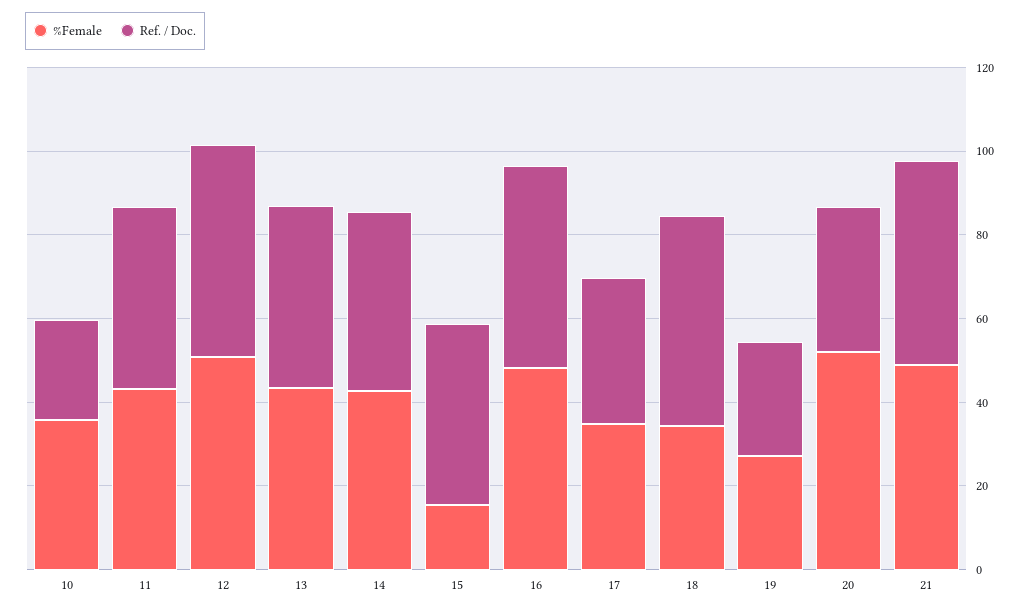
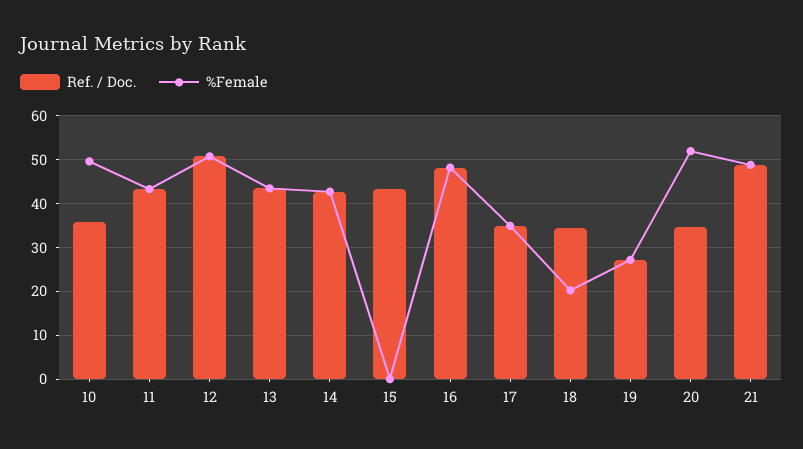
%Female, 10: 35 -> 50
Ref. / Doc., 10: 25 -> 36
%Female, 15: 15 -> 0
%Female, 18: 35 -> 20
Ref. / Doc., 18: 50 -> 34

